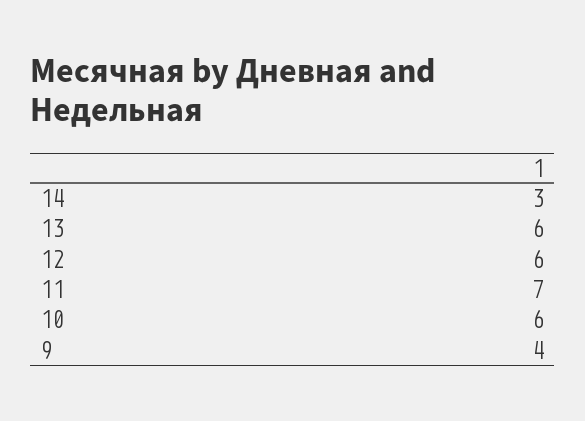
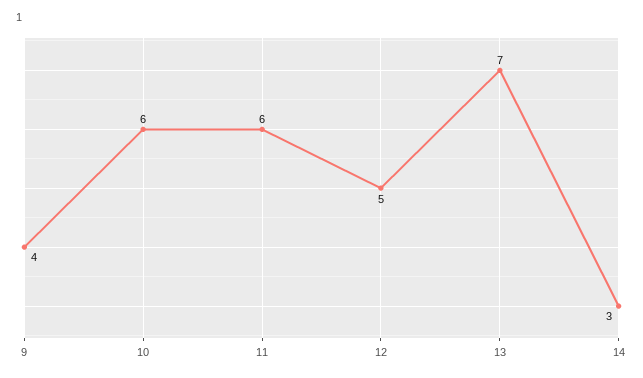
13: 6 -> 7
12: 6 -> 5
11: 7 -> 6

